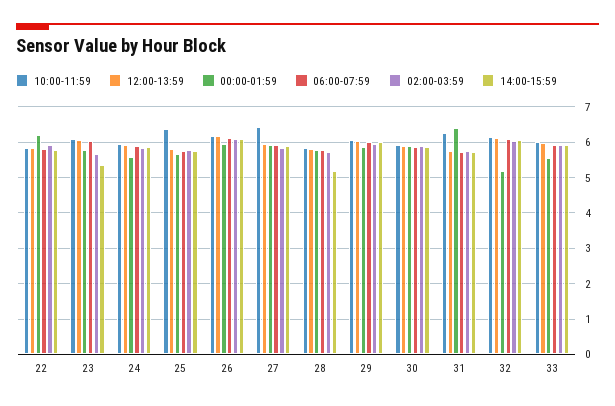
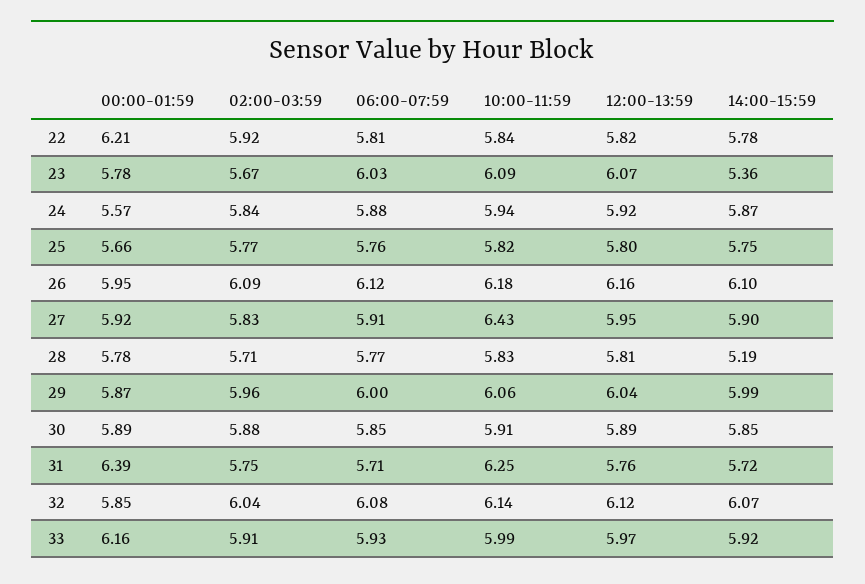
10:00-11:59, 25: 6.4 -> 5.82
00:00-01:59, 32: 5.2 -> 5.85
00:00-01:59, 33: 5.6 -> 6.16

